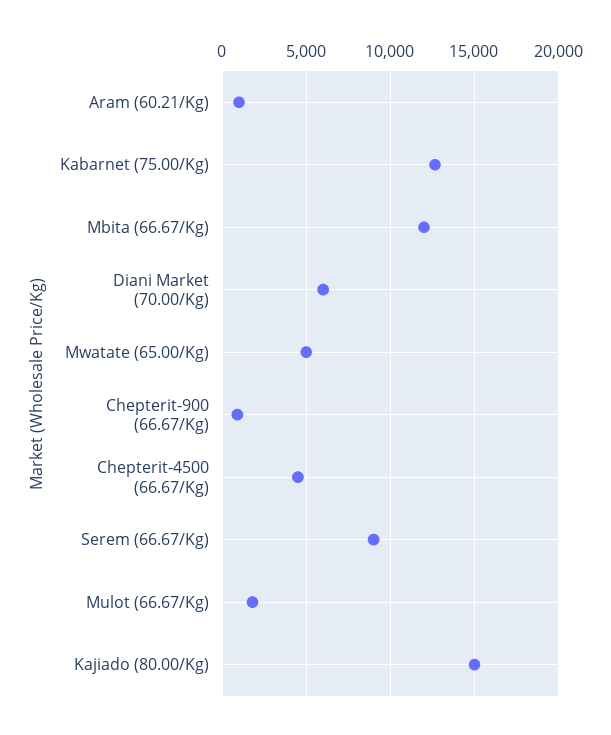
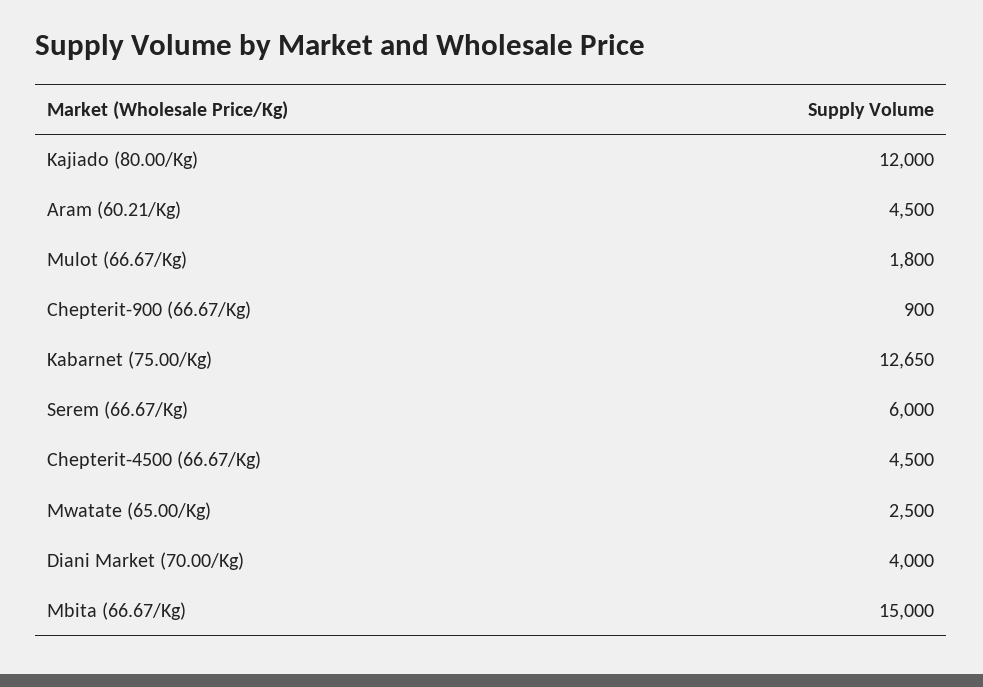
Aram (60.21/Kg): 1000 -> 4500
Mbita (66.67/Kg): 12000 -> 15000
Diani Market (70.00/Kg): 6000 -> 4000
Mwatate (65.00/Kg): 5000 -> 2500
Serem (66.67/Kg): 9000 -> 6000
Kajiado (80.00/Kg): 15000 -> 12000

